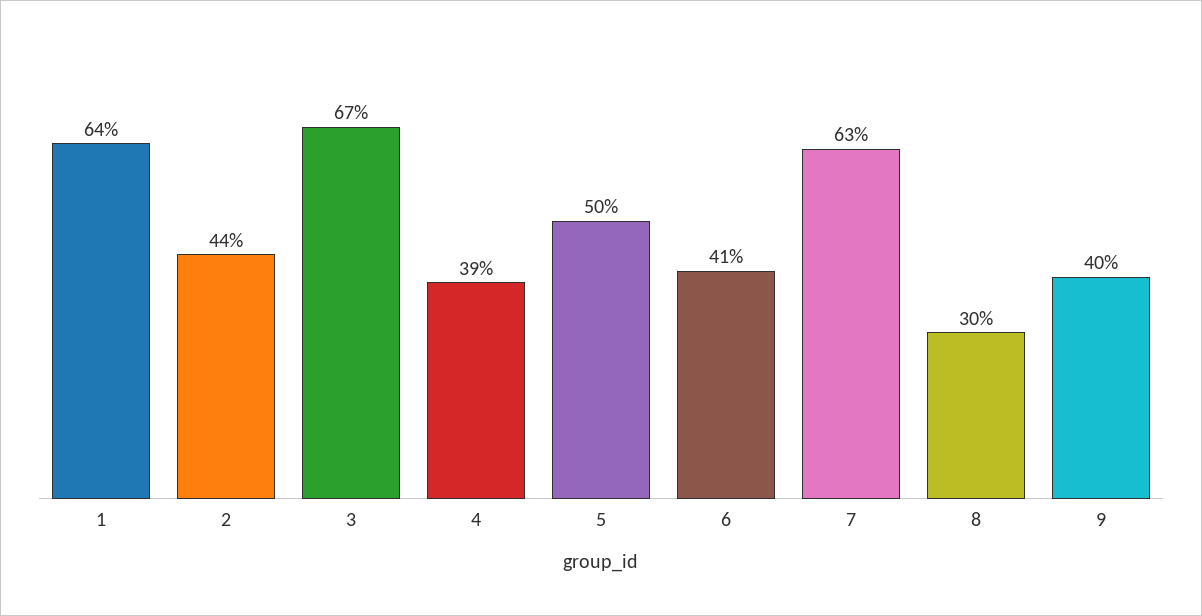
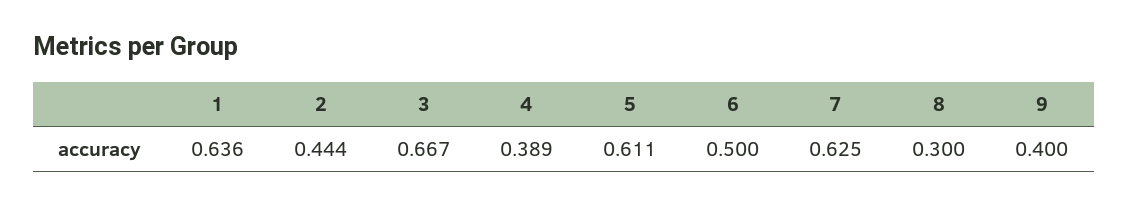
5: 0.5 -> 0.611
6: 0.41 -> 0.5

